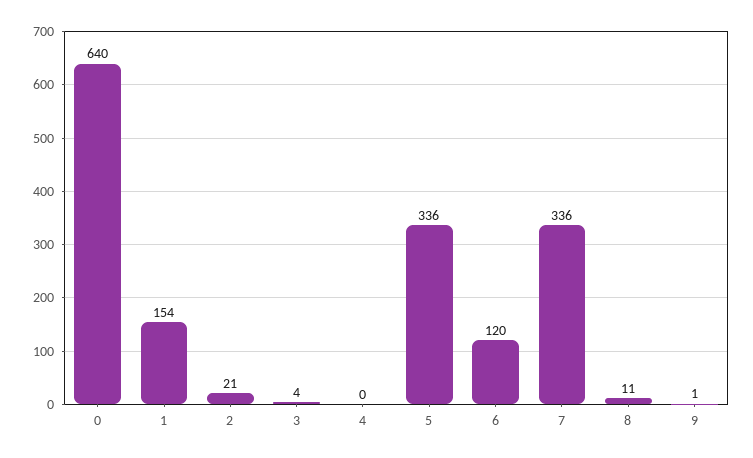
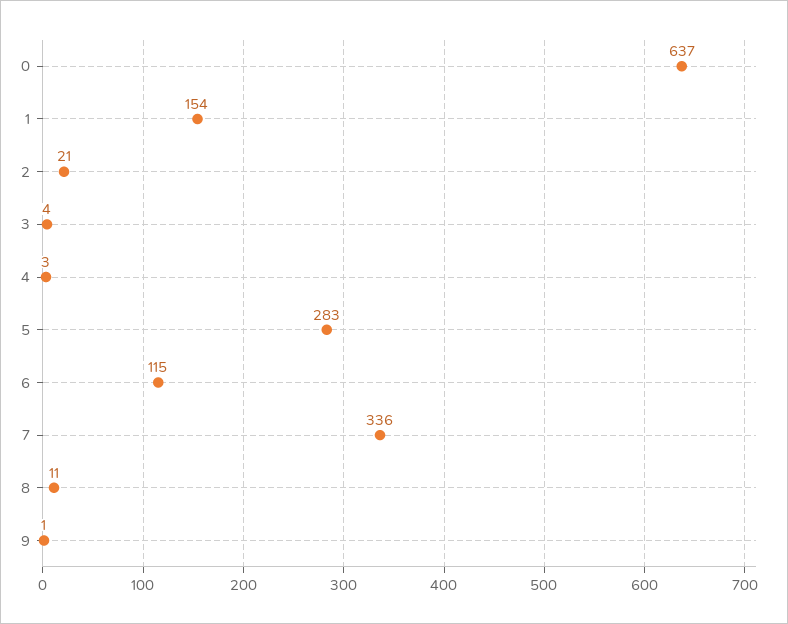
0: 640 -> 637
4: 0 -> 3
5: 336 -> 283
6: 120 -> 115

